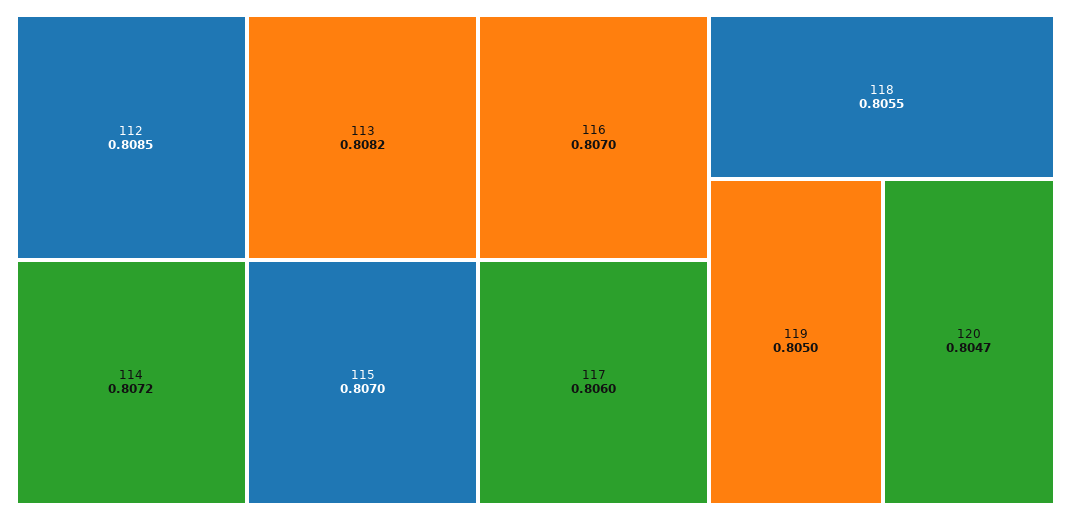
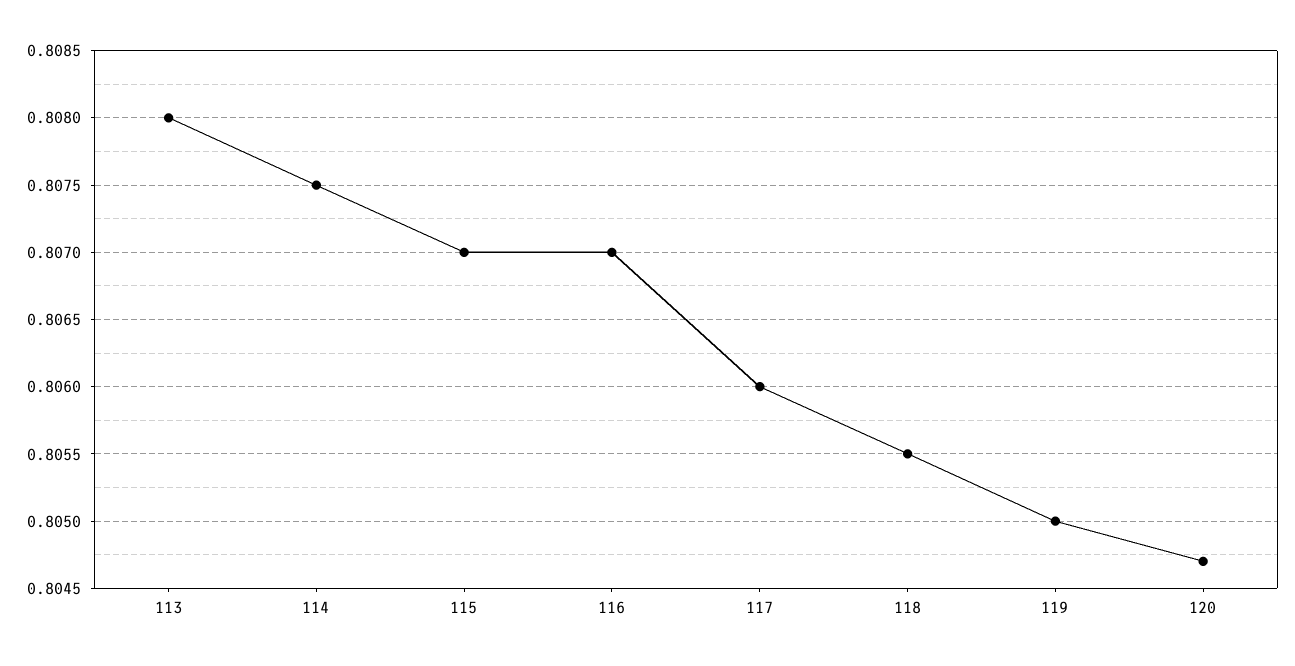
112: 0.8085 -> none
113: 0.8082 -> 0.808
114: 0.8072 -> 0.8075

